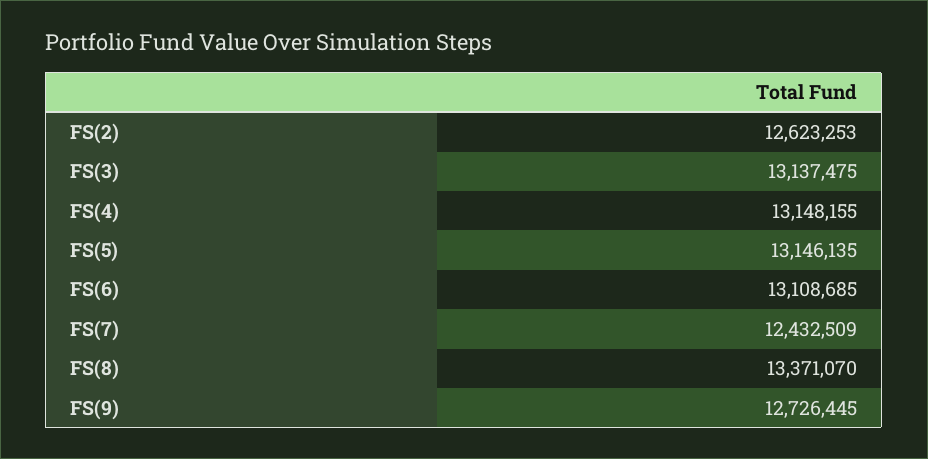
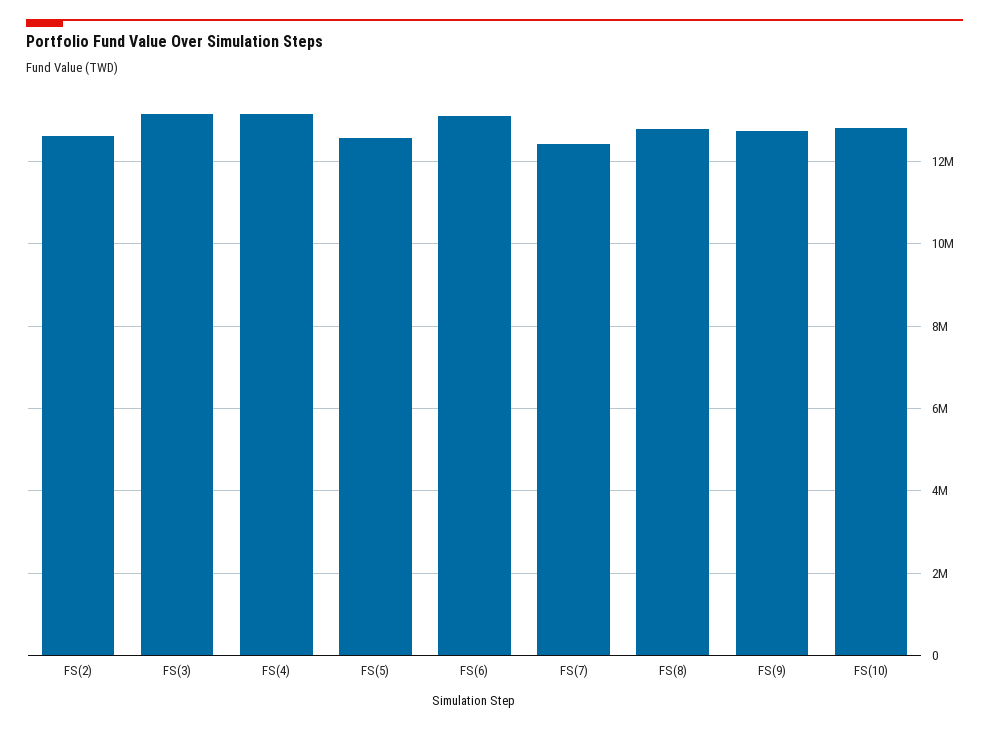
FS(5): 13146135 -> 12600000
FS(8): 13371070 -> 12800000
FS(10): none -> 12800000

